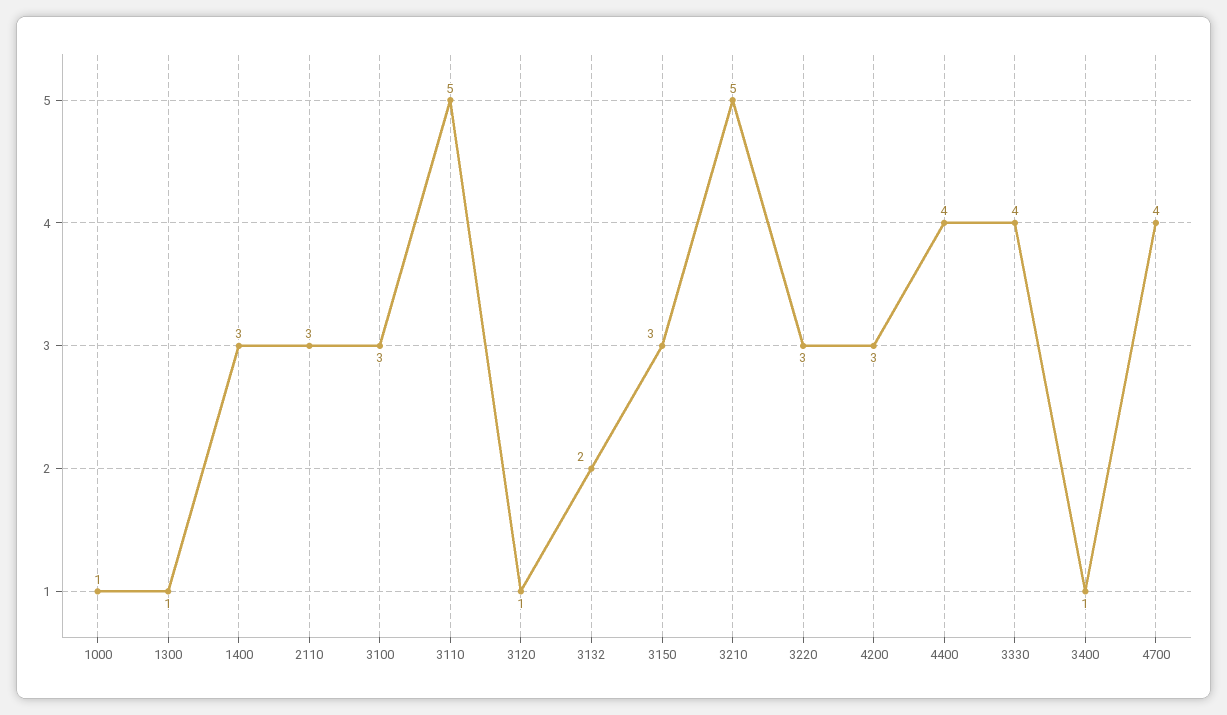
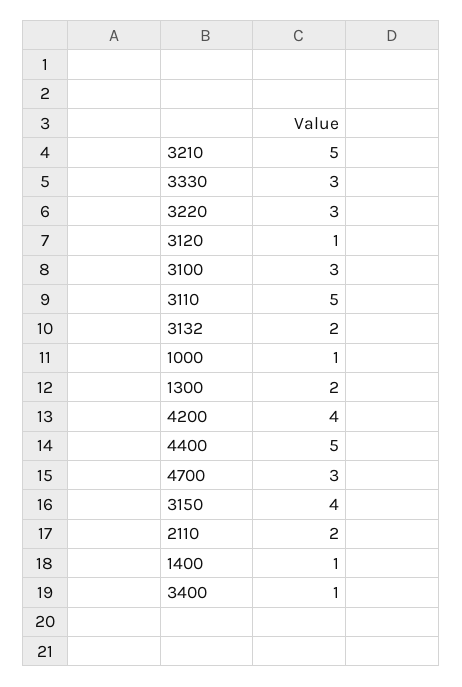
1300: 1 -> 2
1400: 3 -> 1
2110: 3 -> 2
3150: 3 -> 4
4200: 3 -> 4
4400: 4 -> 5
3330: 4 -> 3
4700: 4 -> 3

